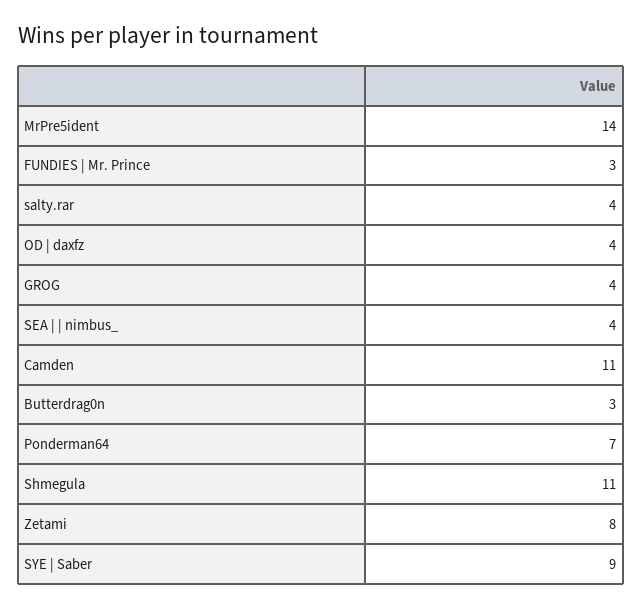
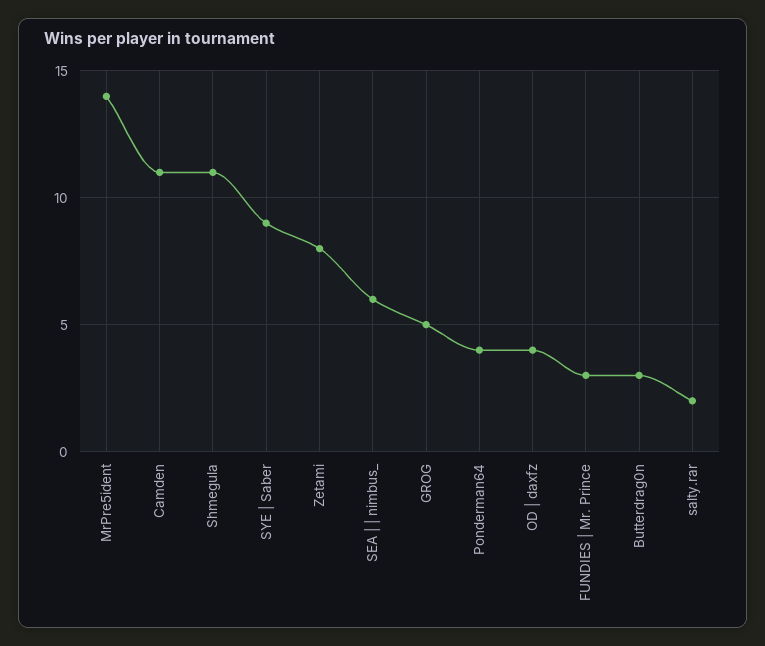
salty.rar: 4 -> 2
GROG: 4 -> 5
SEA | | nimbus_: 4 -> 6
Ponderman64: 7 -> 4

